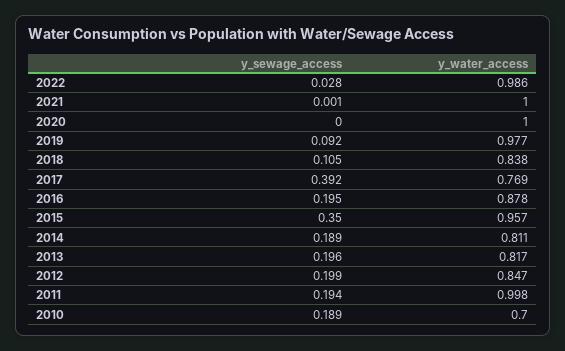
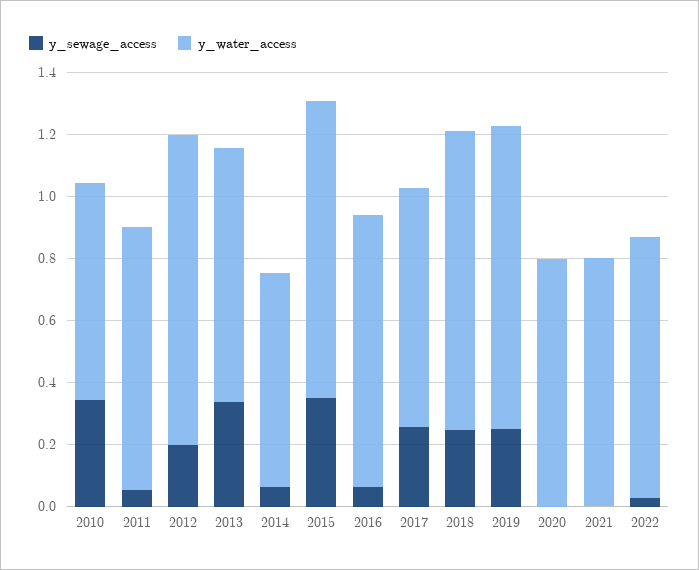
y_water_access, 2022: 0.986 -> 0.85
y_water_access, 2021: 1 -> 0.8
y_water_access, 2020: 1 -> 0.8
y_sewage_access, 2019: 0.092 -> 0.25
y_sewage_access, 2018: 0.105 -> 0.25
y_water_access, 2018: 0.838 -> 0.95
y_sewage_access, 2017: 0.392 -> 0.25
y_sewage_access, 2016: 0.195 -> 0.05
y_sewage_access, 2014: 0.189 -> 0.05
y_water_access, 2014: 0.811 -> 0.7
y_sewage_access, 2013: 0.196 -> 0.35
y_water_access, 2012: 0.847 -> 1
y_sewage_access, 2011: 0.194 -> 0.05
y_water_access, 2011: 0.998 -> 0.85
y_sewage_access, 2010: 0.189 -> 0.35

